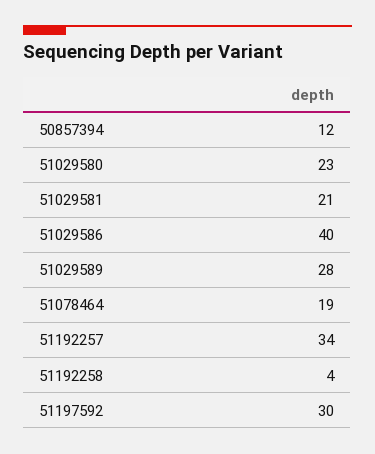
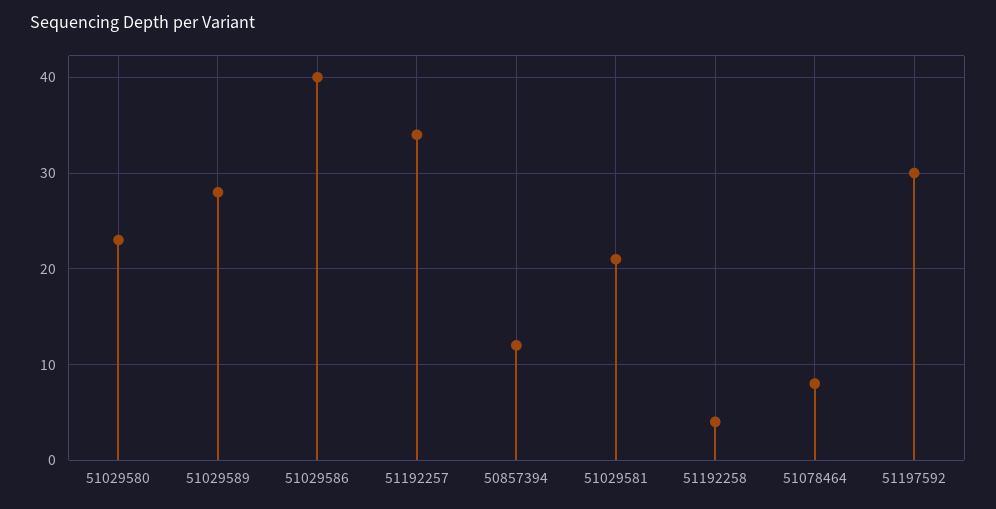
51078464: 19 -> 8

